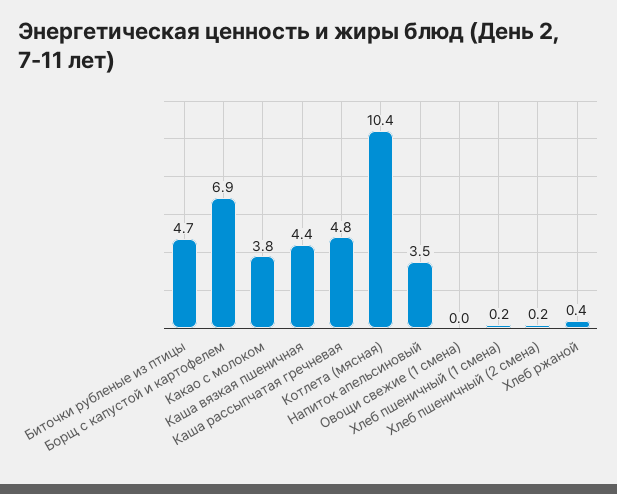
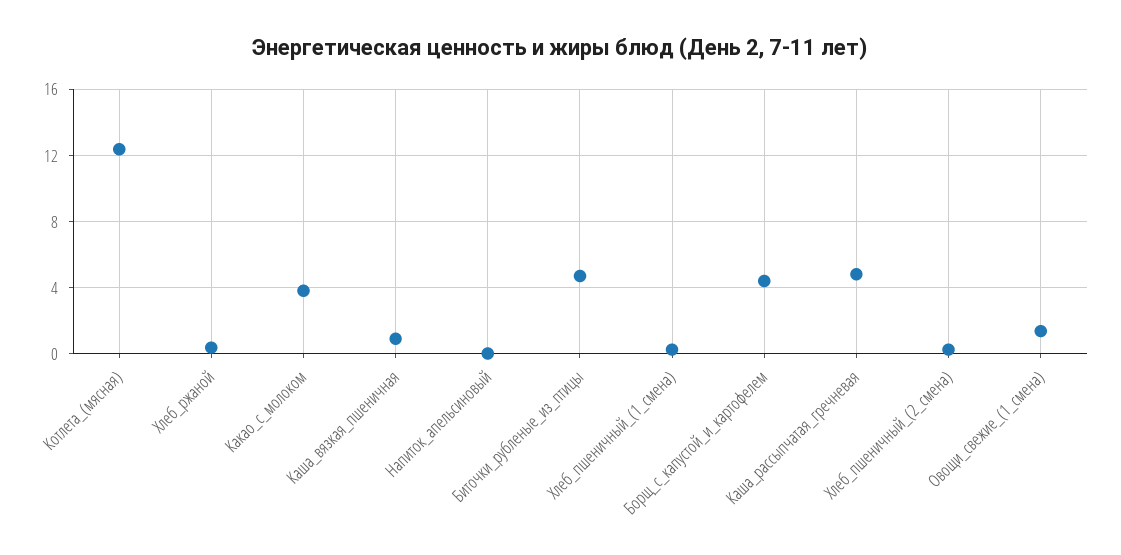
Борщ с капустой и картофелем: 6.9 -> 4.5
Каша вязкая пшеничная: 4.4 -> 1
Котлета (мясная): 10.4 -> 12.5
Напиток апельсиновый: 3.5 -> 0
Овощи свежие (1 смена): 0 -> 1.5

